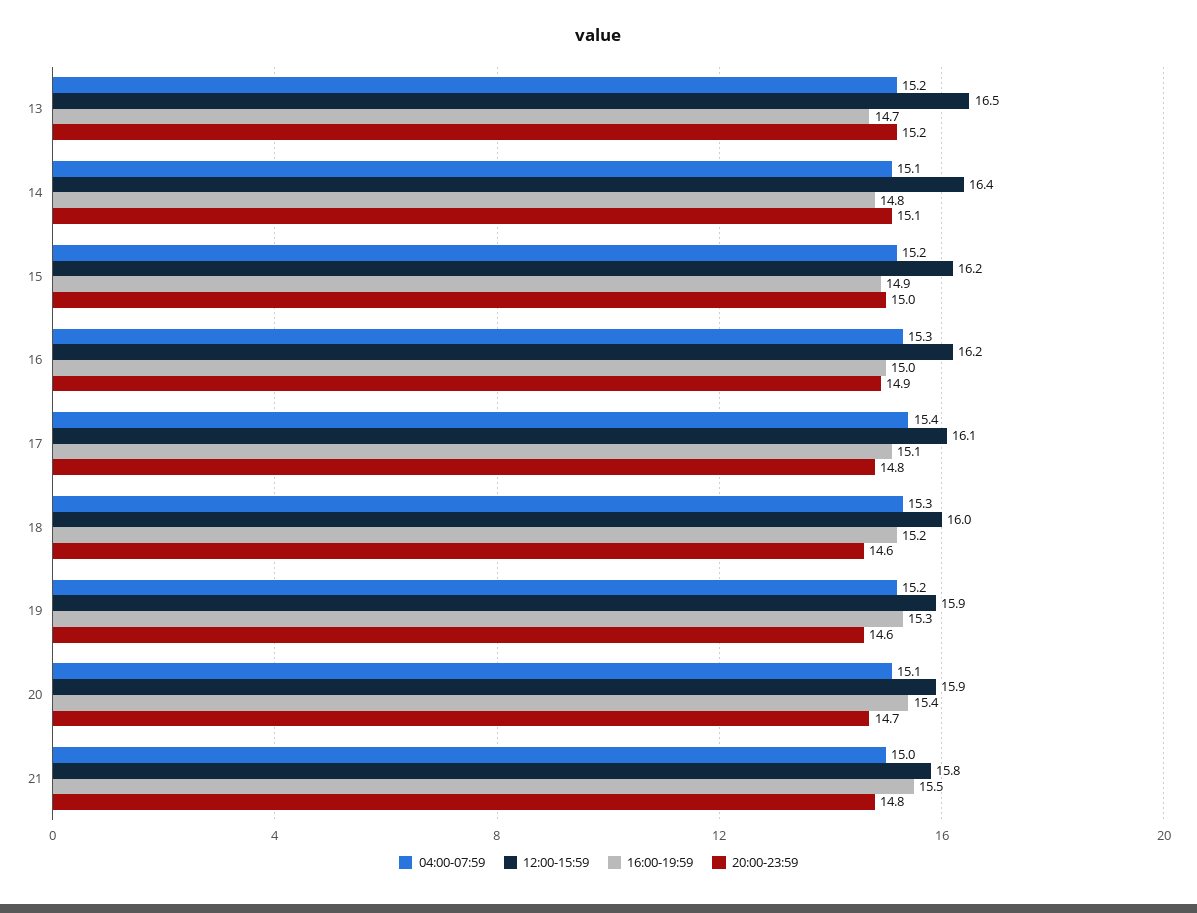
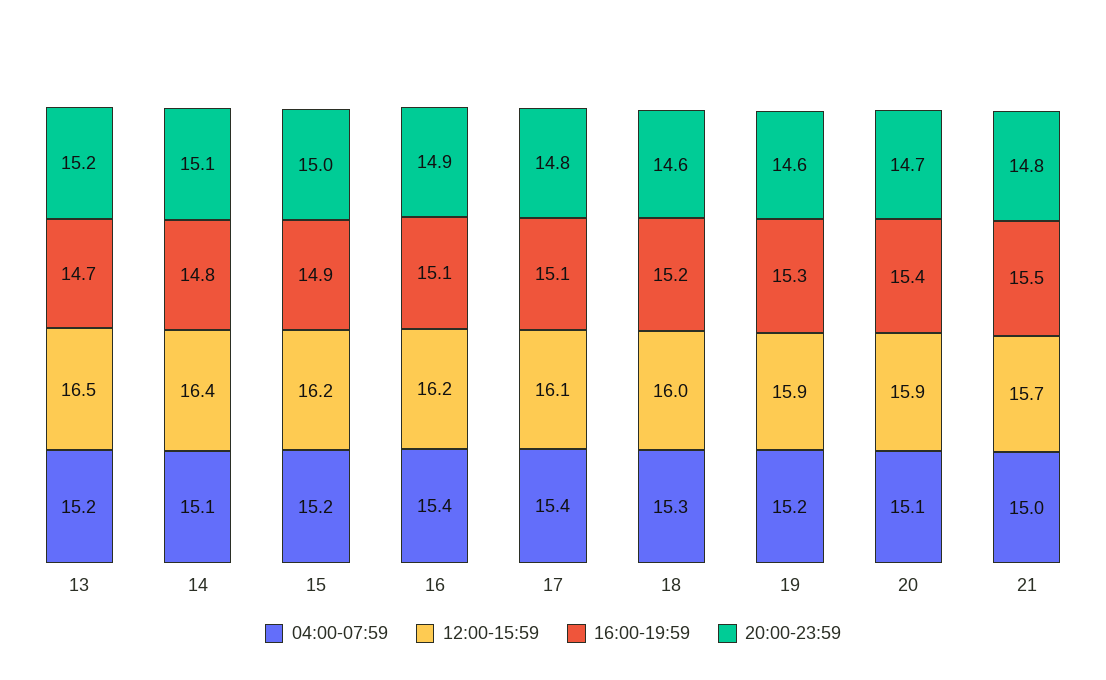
04:00-07:59, 16: 15.3 -> 15.4
16:00-19:59, 16: 15 -> 15.1
12:00-15:59, 21: 15.8 -> 15.7

